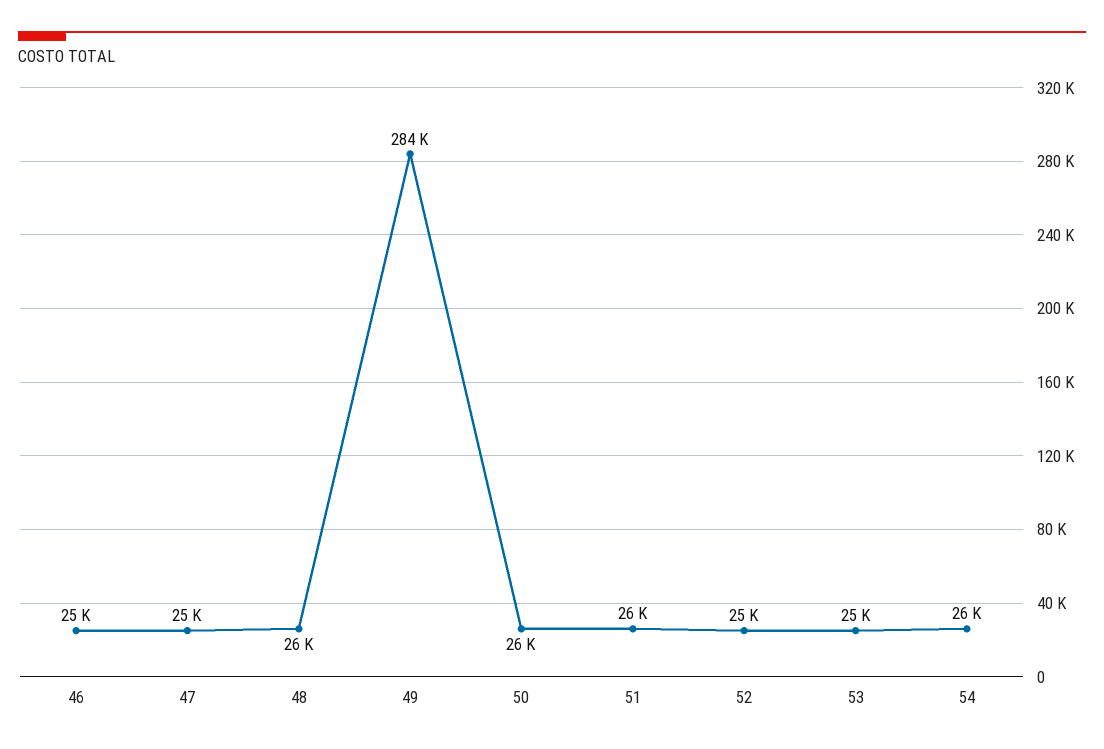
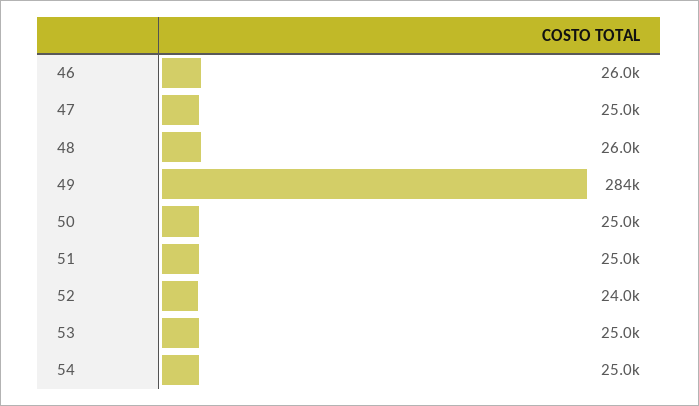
46: 25000 -> 26000
50: 26000 -> 25000
51: 26000 -> 25000
52: 25000 -> 24000
54: 26000 -> 25000

